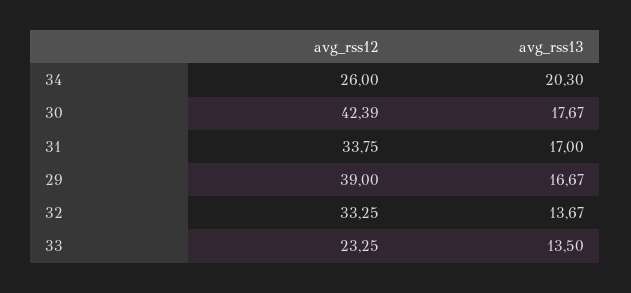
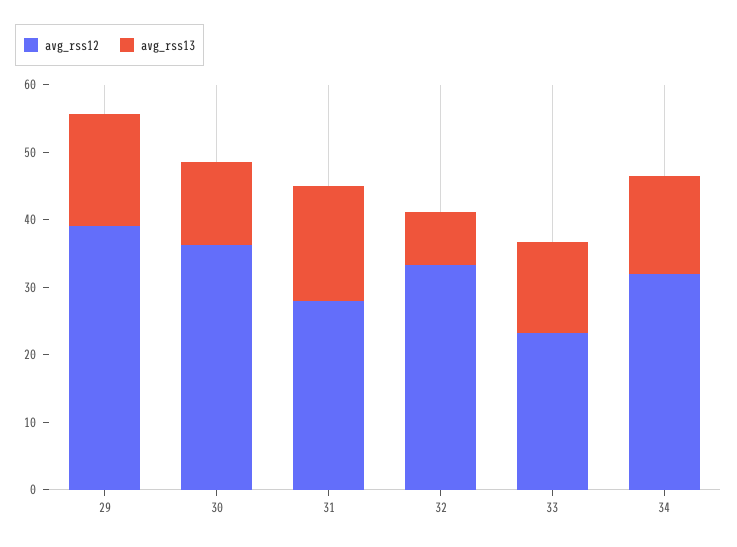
avg_rss12, 34: 26 -> 32
avg_rss13, 34: 20.3 -> 14
avg_rss12, 30: 42.39 -> 36
avg_rss13, 30: 17.67 -> 12
avg_rss12, 31: 33.75 -> 28
avg_rss13, 32: 13.67 -> 8

